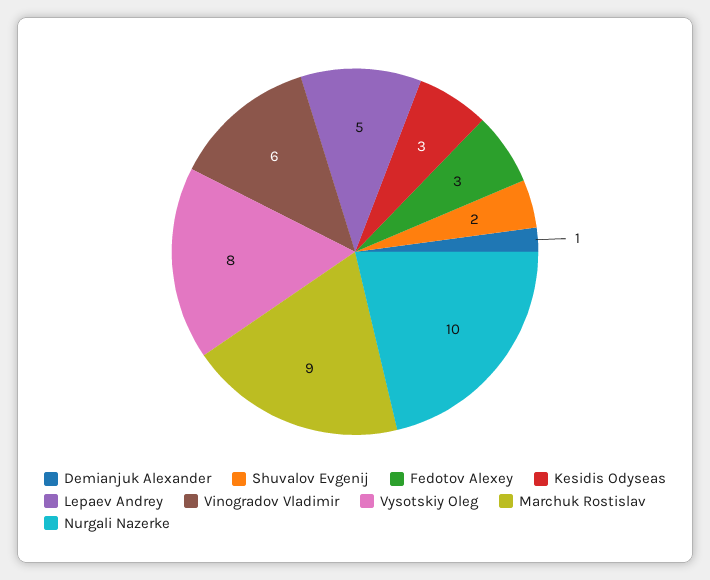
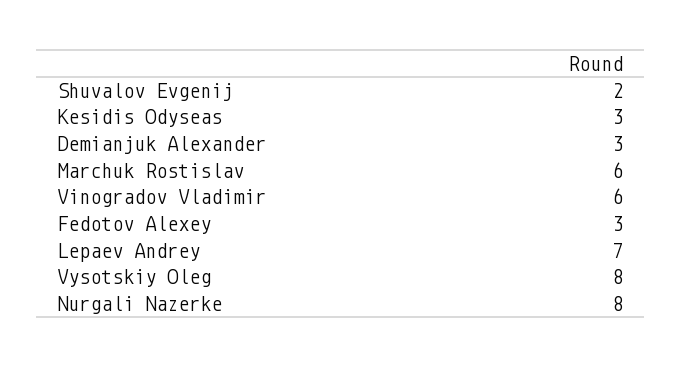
Demianjuk Alexander: 1 -> 3
Lepaev Andrey: 5 -> 7
Marchuk Rostislav: 9 -> 6
Nurgali Nazerke: 10 -> 8

